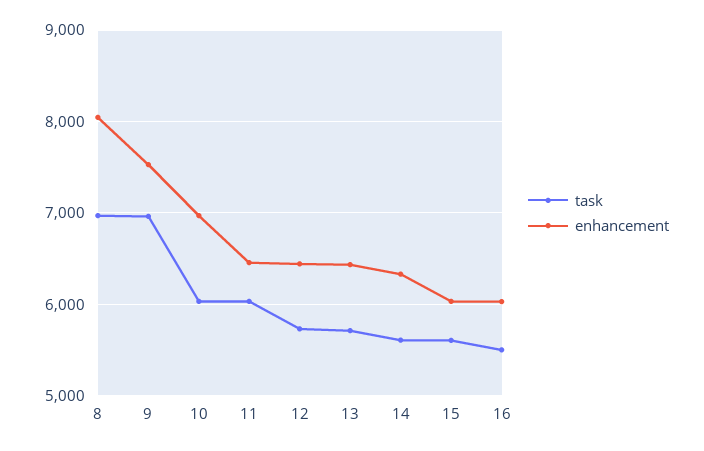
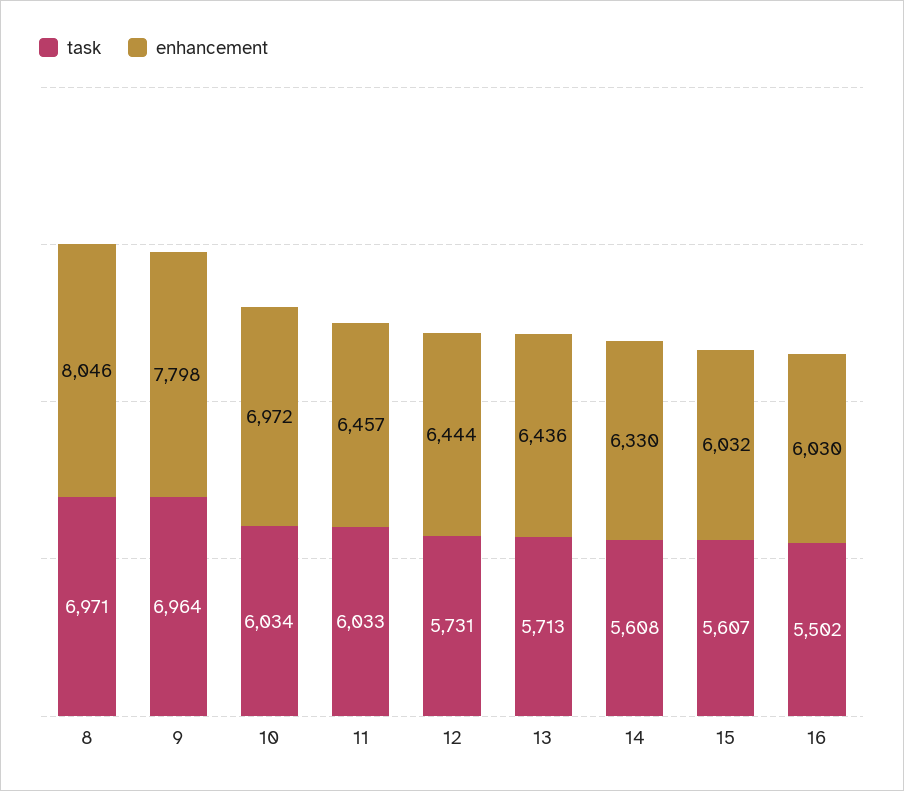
enhancement, 9: 7500 -> 7798

